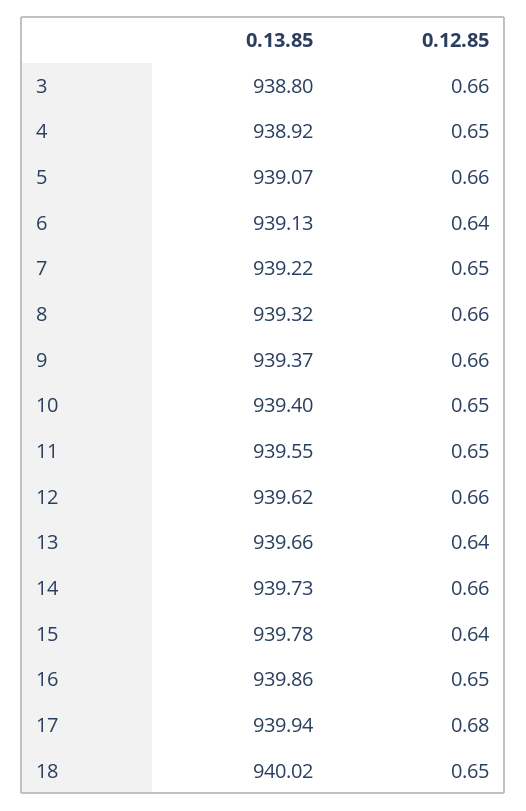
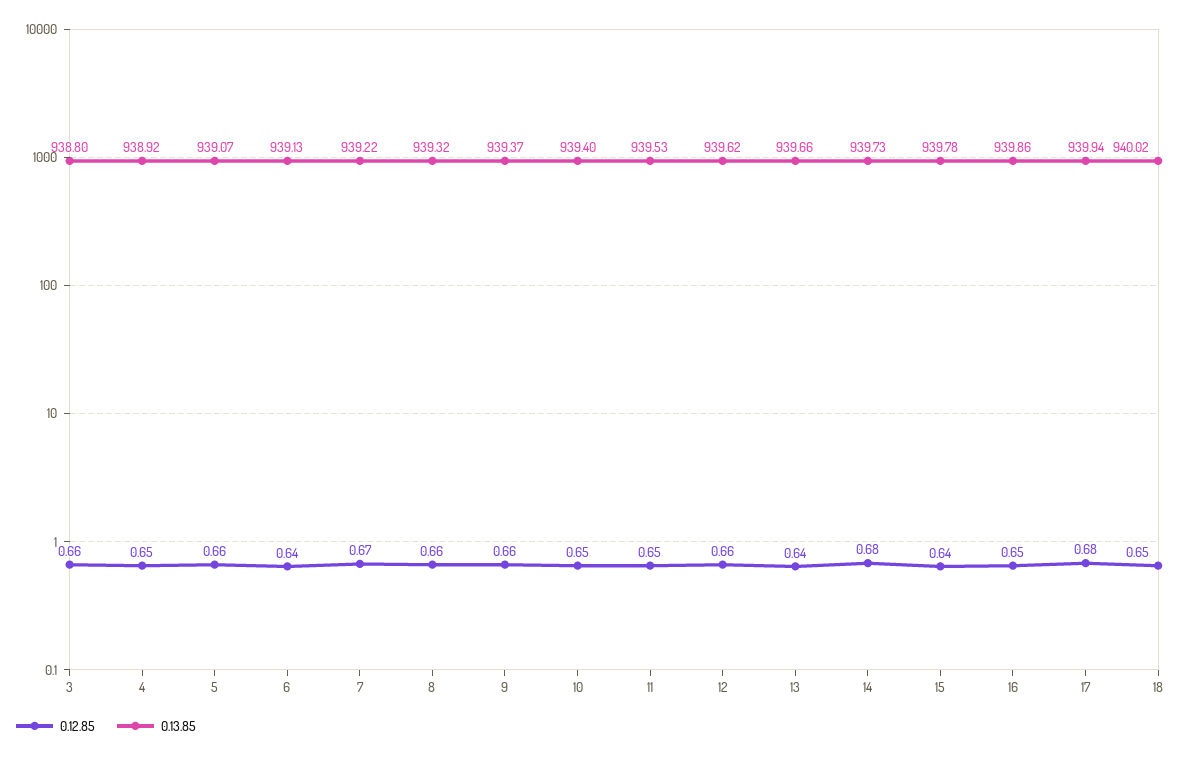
0.12.85, 7: 0.65 -> 0.67
0.13.85, 11: 939.55 -> 939.53
0.12.85, 14: 0.66 -> 0.68

